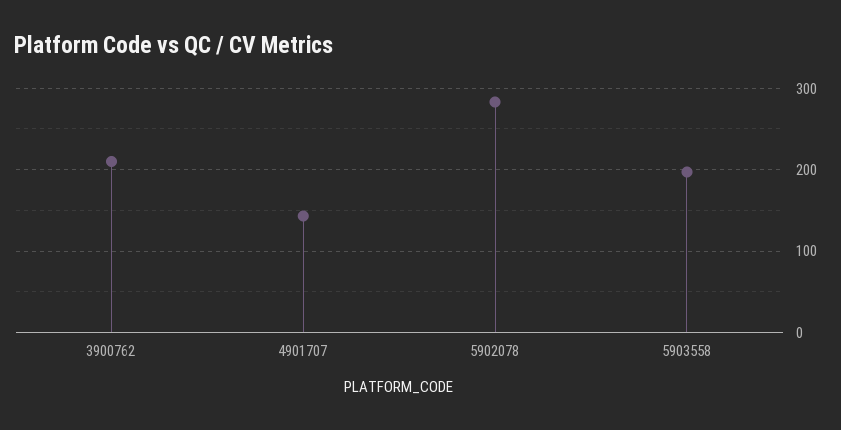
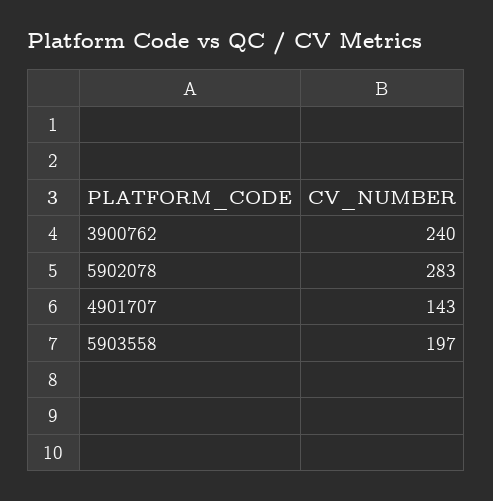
3900762: 210 -> 240

